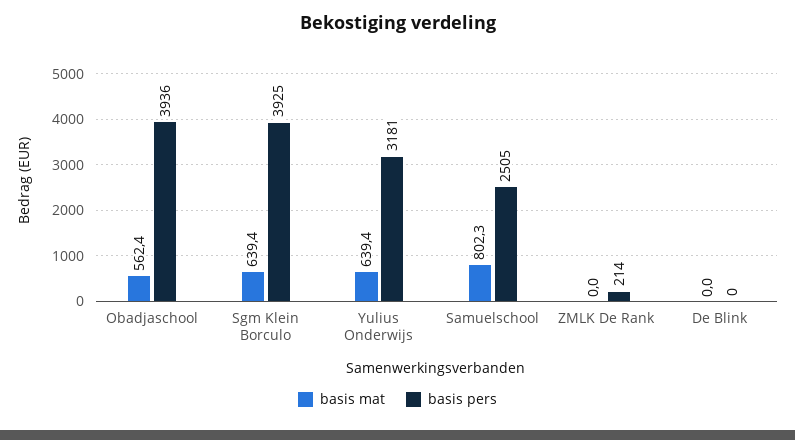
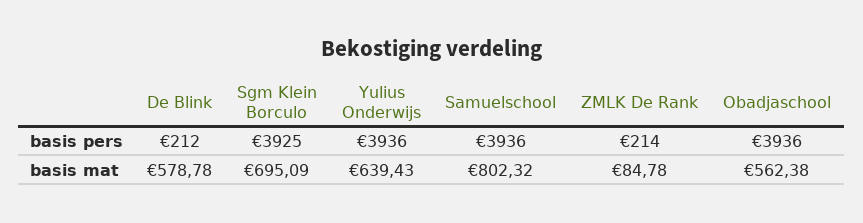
basis mat, Sgm Klein Borculo: 639.4 -> 695.09
basis pers, Yulius Onderwijs: 3181 -> 3936
basis pers, Samuelschool: 2505 -> 3936
basis mat, ZMLK De Rank: 0 -> 84.78
basis mat, De Blink: 0 -> 578.78
basis pers, De Blink: 0 -> 212

